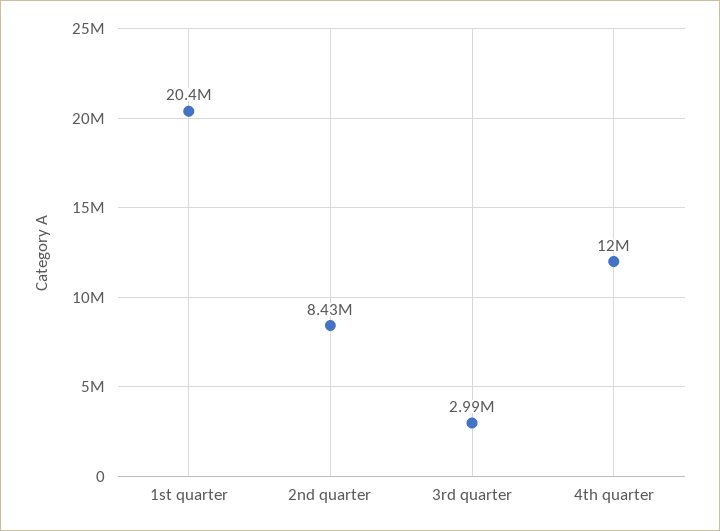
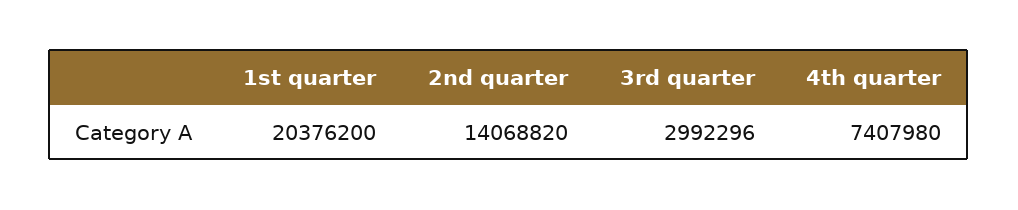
2nd quarter: 8430000 -> 14068820
4th quarter: 12000000 -> 7407980

